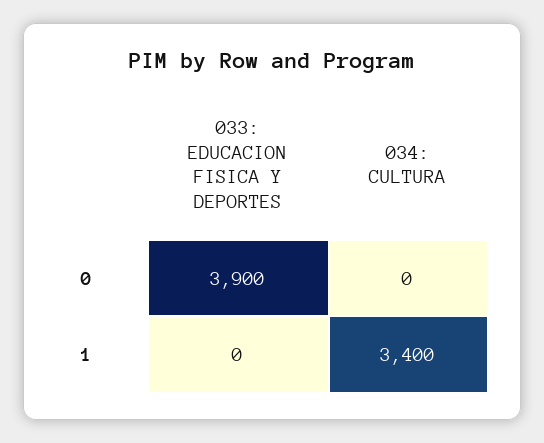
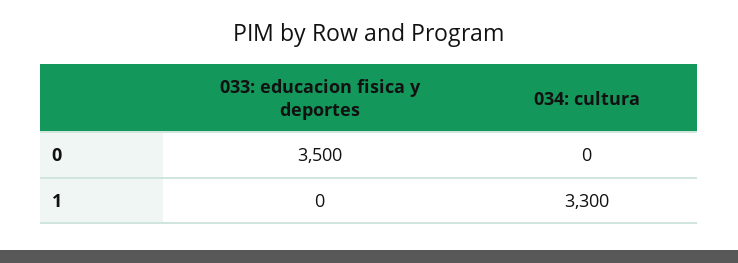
033: EDUCACION FISICA Y DEPORTES, 0: 3900 -> 3500
034: CULTURA, 1: 3400 -> 3300

